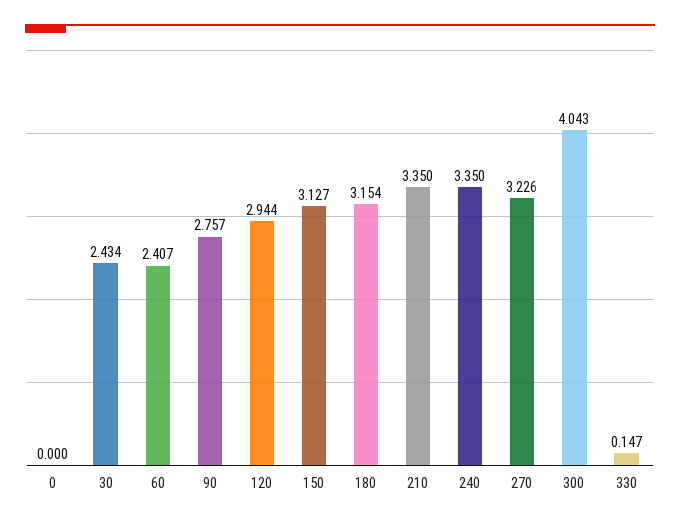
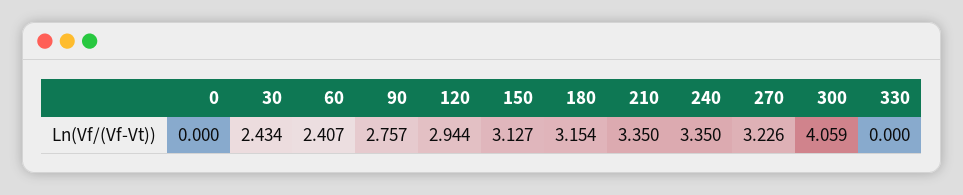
300: 4.043 -> 4.059
330: 0.147 -> 0

